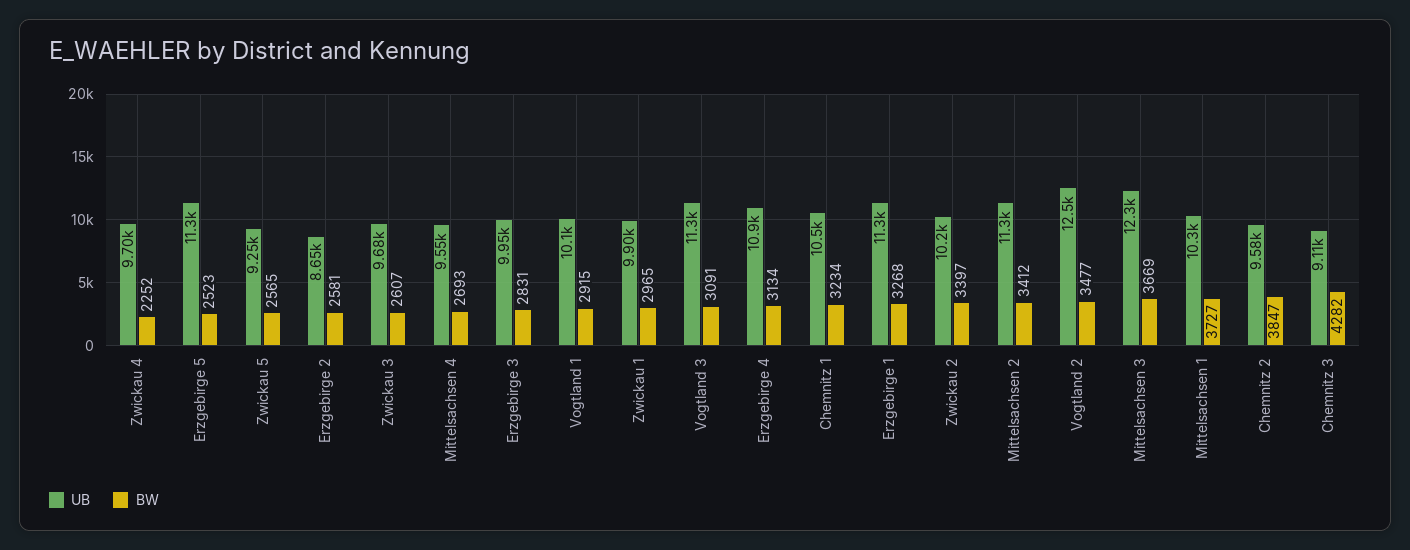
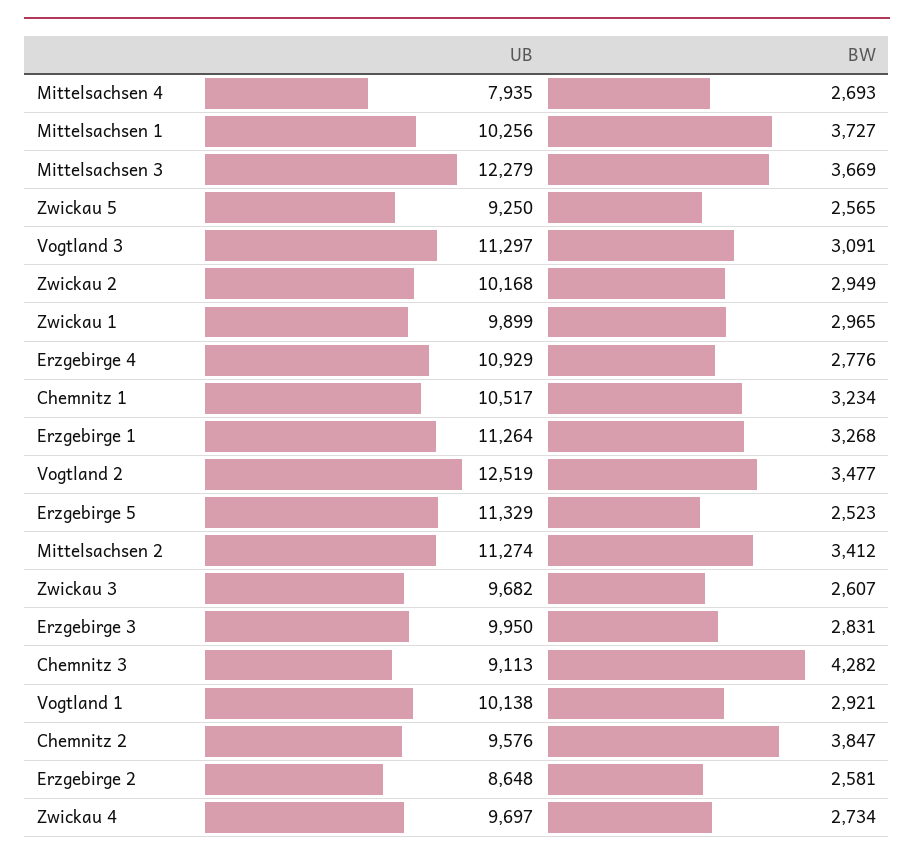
BW, Zwickau 4: 2252 -> 2734
UB, Mittelsachsen 4: 9550 -> 7935
BW, Vogtland 1: 2915 -> 2921
BW, Erzgebirge 4: 3134 -> 2776
BW, Zwickau 2: 3397 -> 2949

